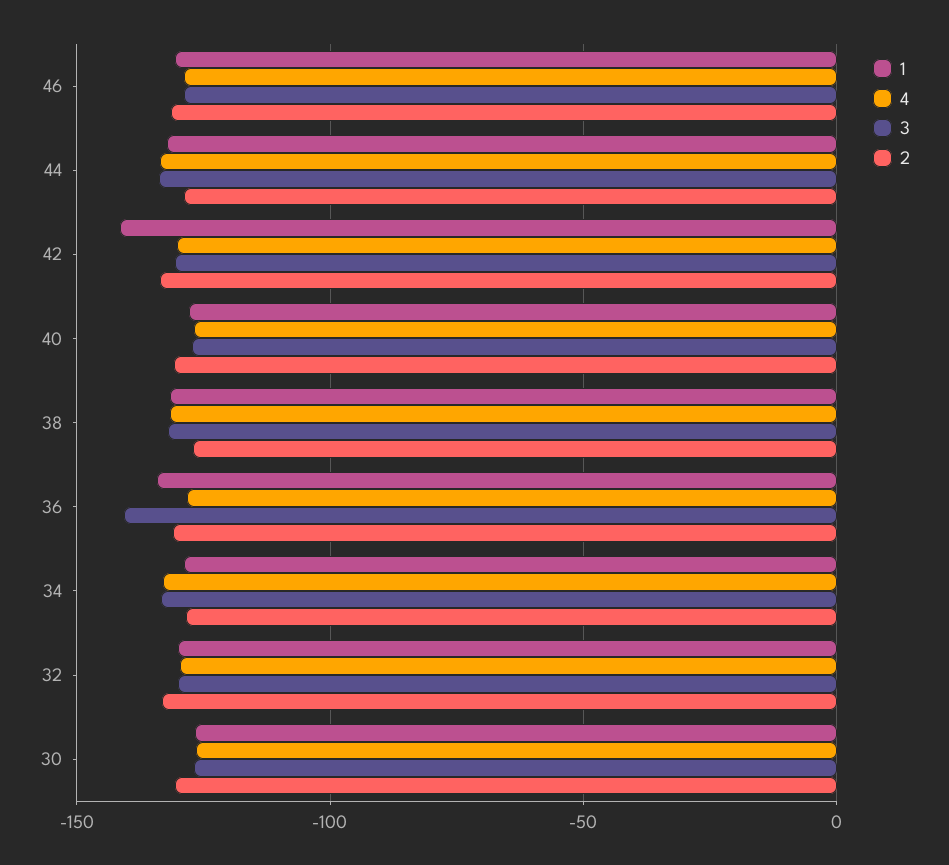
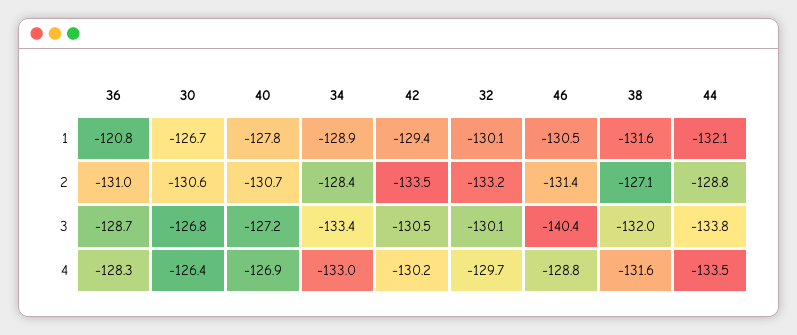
3, 46: -130 -> -140.4
1, 42: -140 -> -129.4
1, 36: -135 -> -120.8
3, 36: -140 -> -128.7

